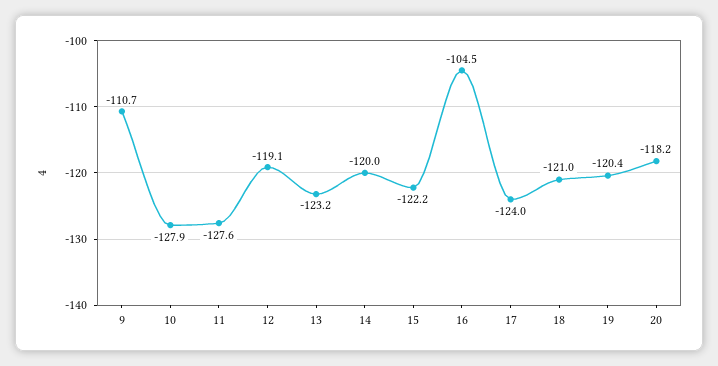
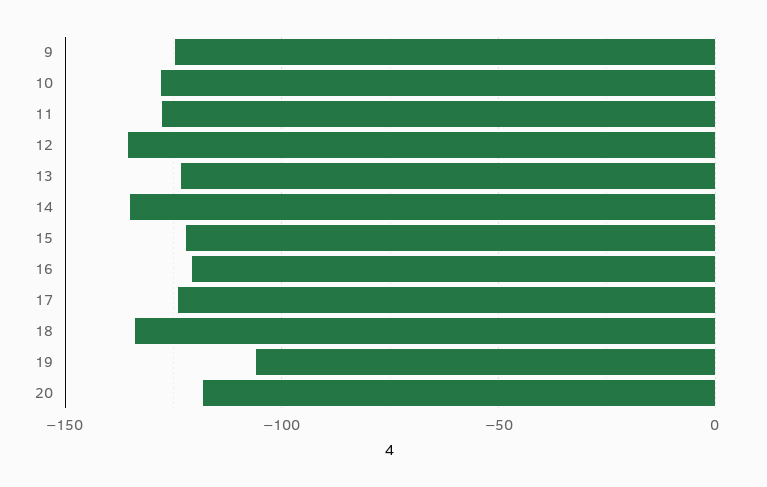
9: -110.7 -> -125
12: -119.1 -> -135
14: -120 -> -135
16: -104.5 -> -120
18: -121 -> -135
19: -120.4 -> -105

